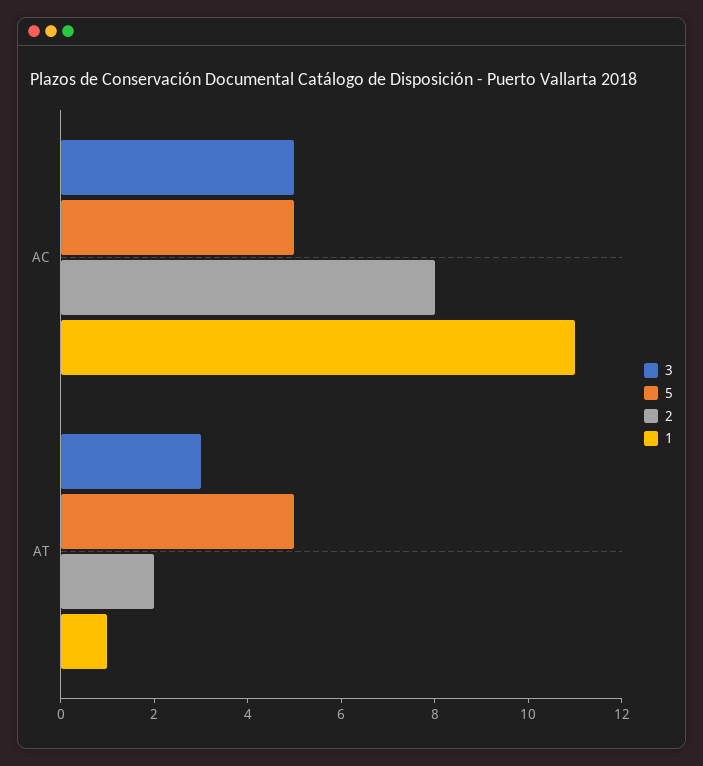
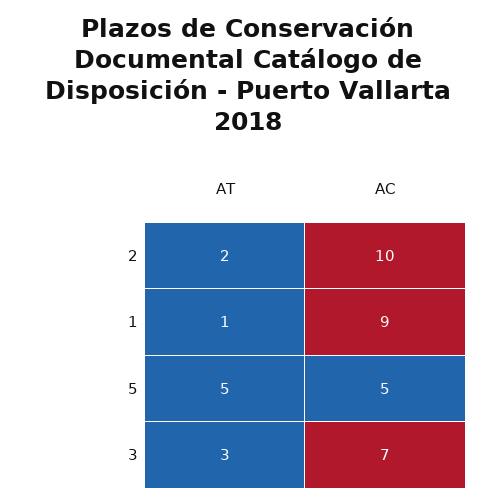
3, AC: 5 -> 7
2, AC: 8 -> 10
1, AC: 11 -> 9

